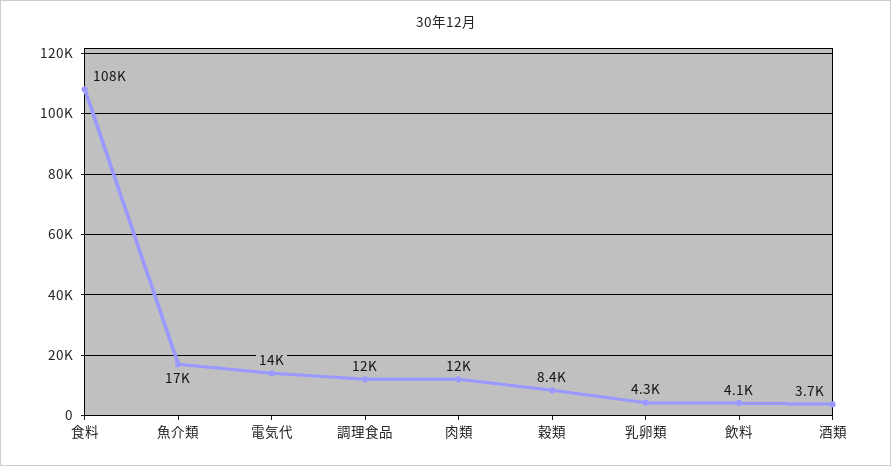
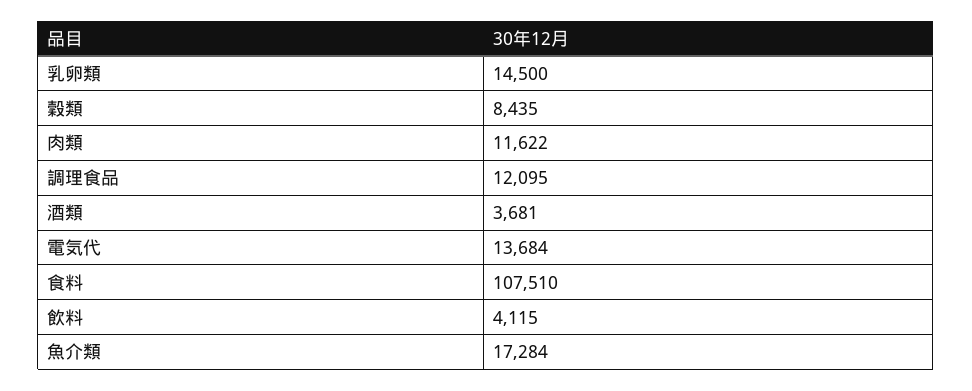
乳卵類: 4300 -> 14500

